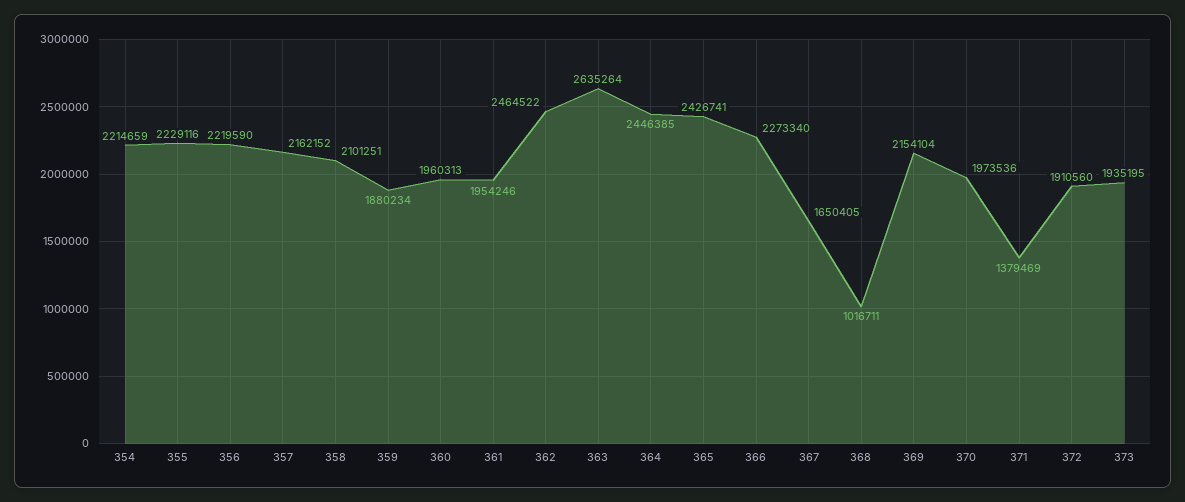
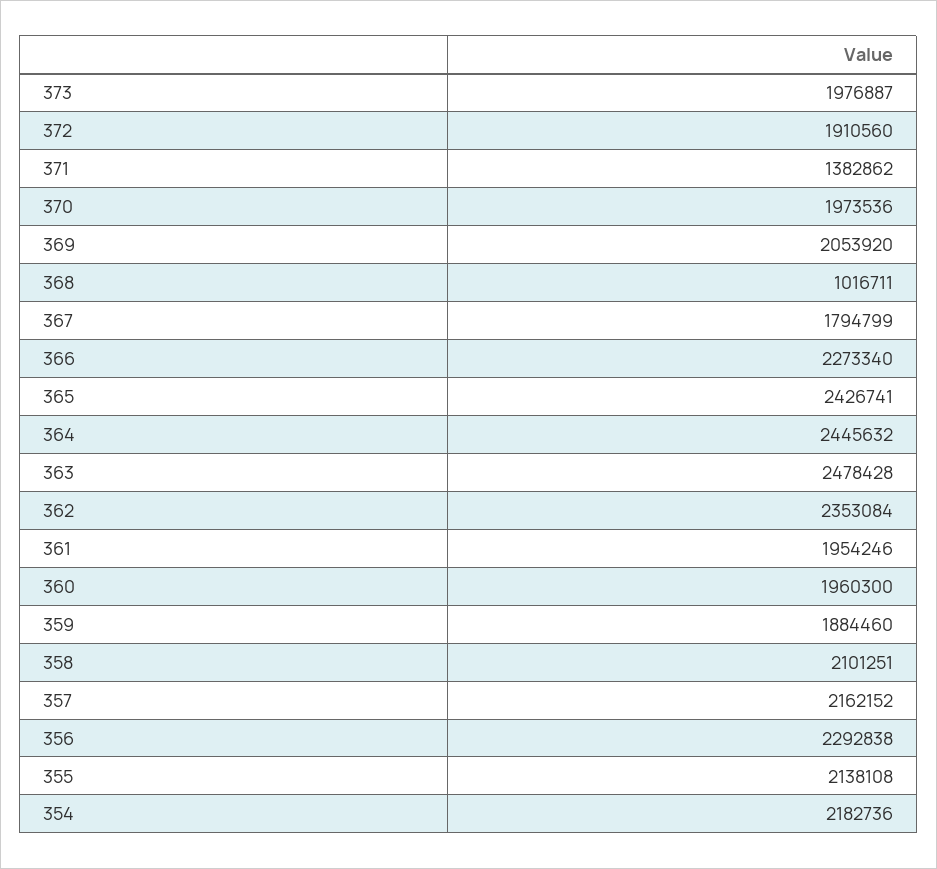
354: 2214659 -> 2182736
355: 2229116 -> 2138108
356: 2219590 -> 2292838
359: 1880234 -> 1884460
360: 1960313 -> 1960300
362: 2464522 -> 2353084
363: 2635264 -> 2478428
364: 2446385 -> 2445632
367: 1650405 -> 1794799
369: 2154104 -> 2053920
371: 1379469 -> 1382862
373: 1935195 -> 1976887

